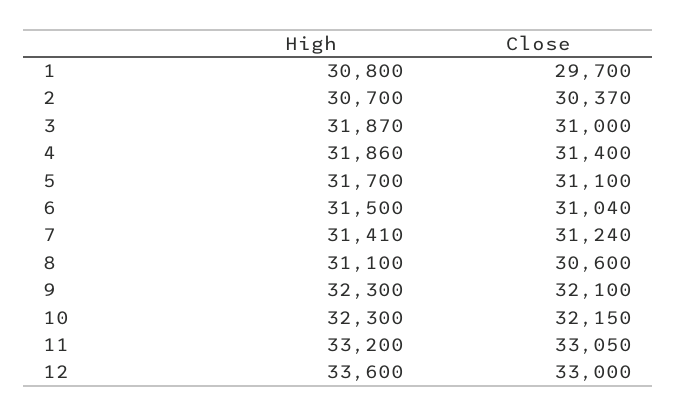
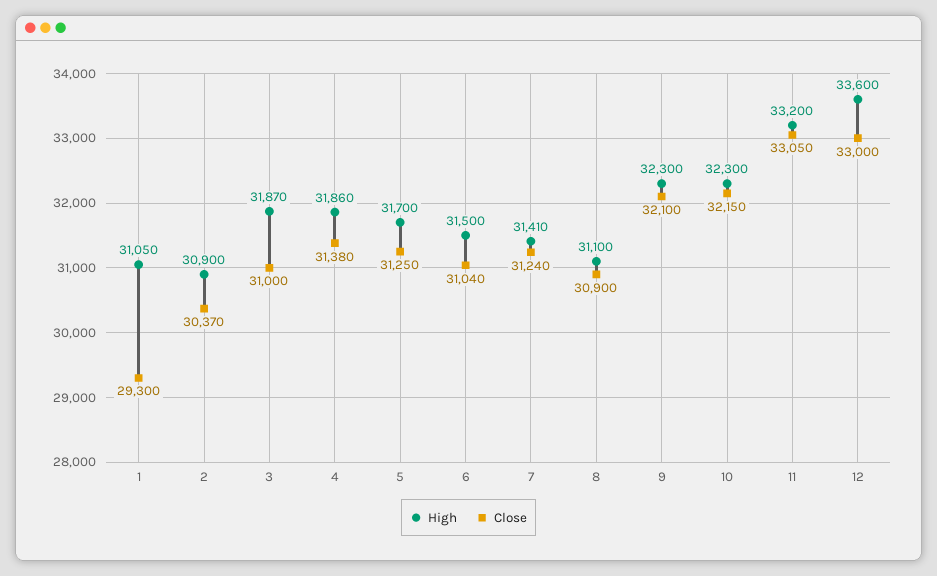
High, 1: 30800 -> 31050
Close, 1: 29700 -> 29300
High, 2: 30700 -> 30900
Close, 4: 31400 -> 31380
Close, 5: 31100 -> 31250
Close, 8: 30600 -> 30900

